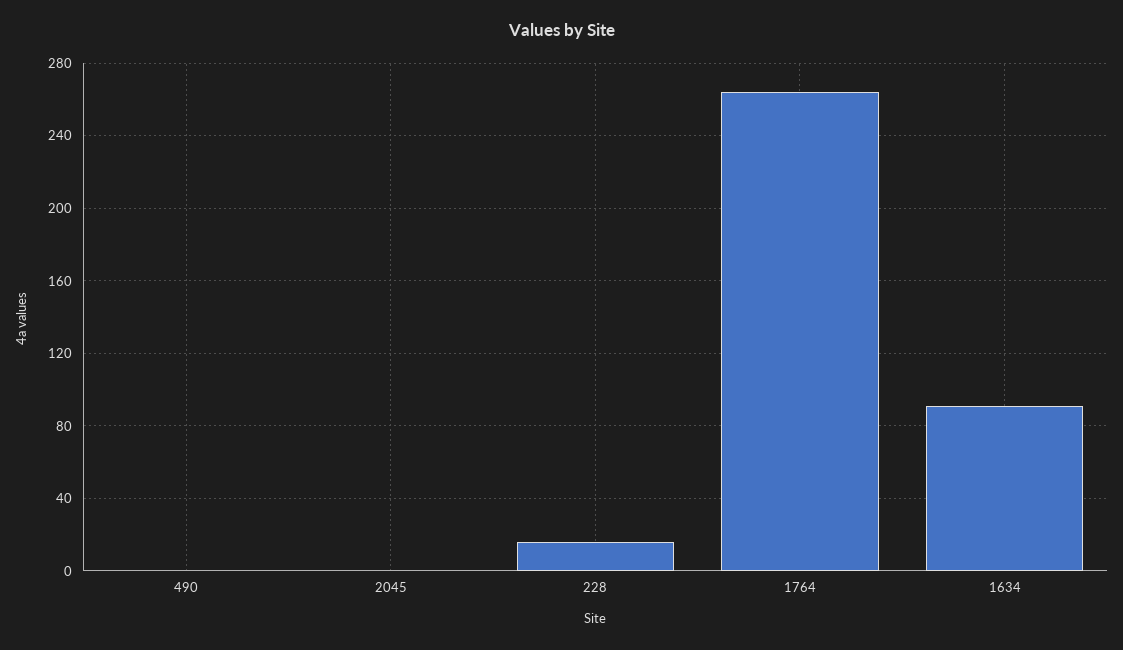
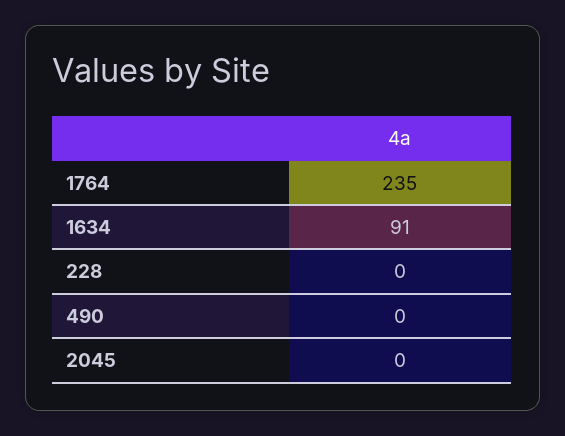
228: 15 -> 0
1764: 265 -> 235

